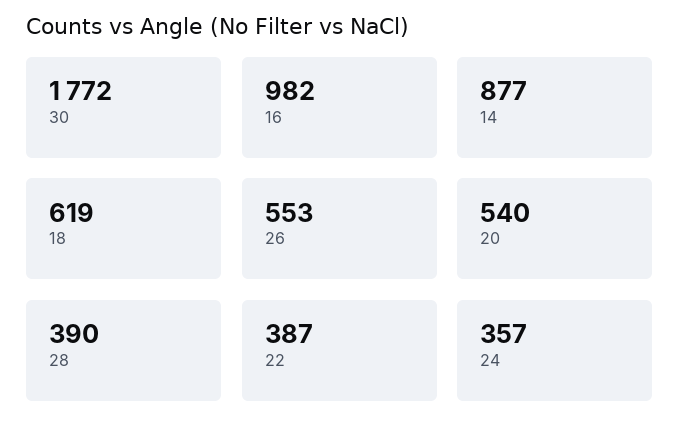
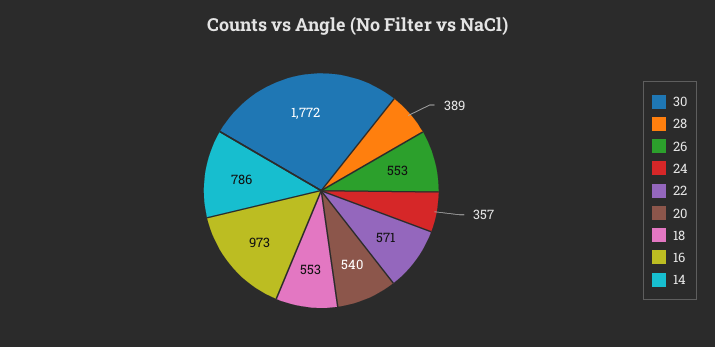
16: 982 -> 973
14: 877 -> 786
18: 619 -> 553
28: 390 -> 389
22: 387 -> 571

